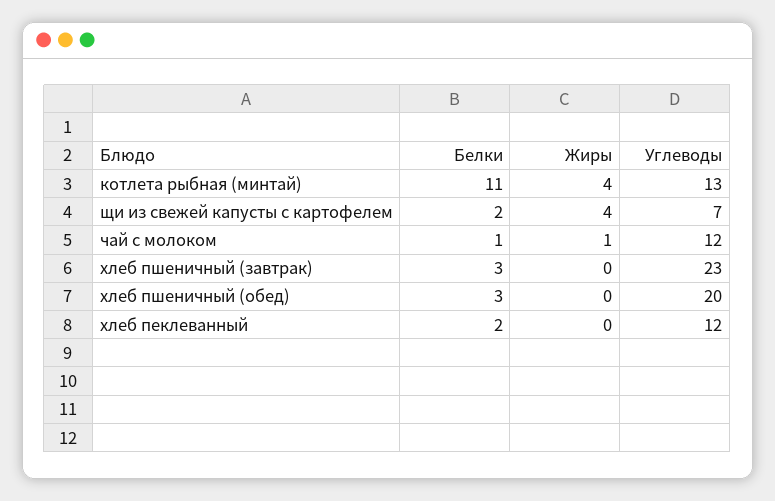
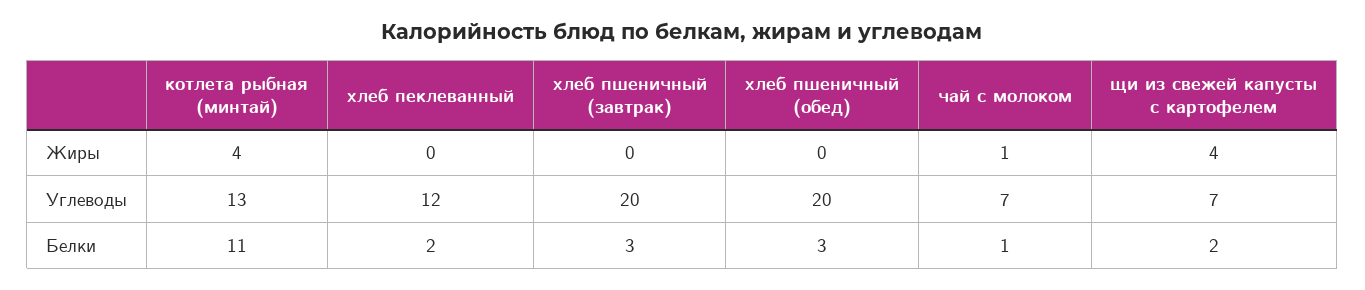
Углеводы, чай с молоком: 12 -> 7
Углеводы, хлеб пшеничный (завтрак): 23 -> 20

